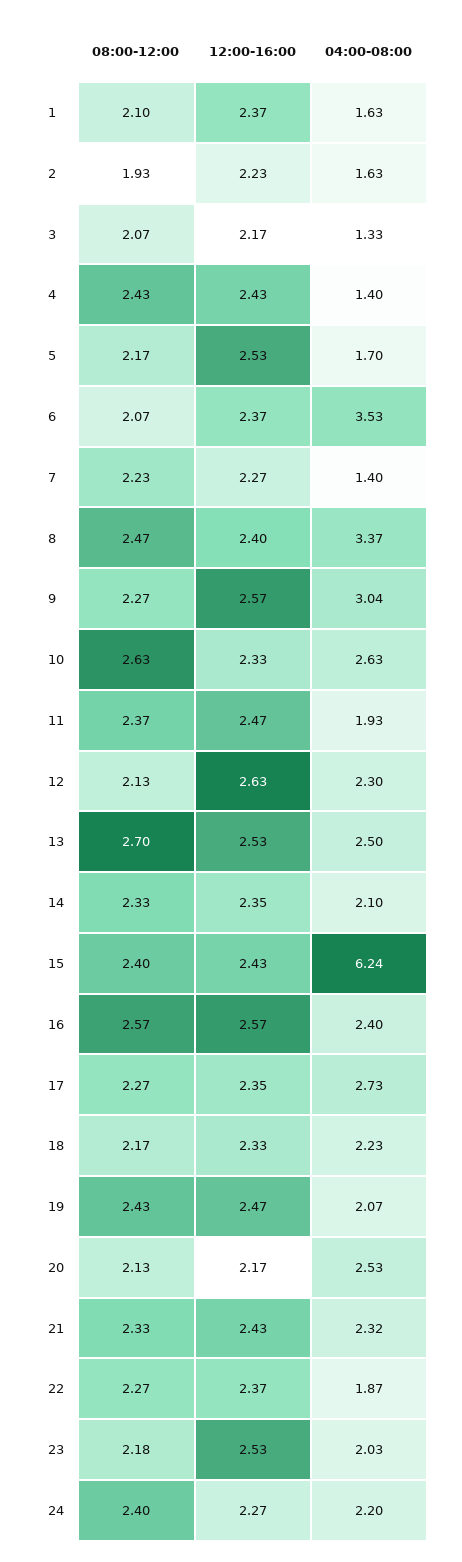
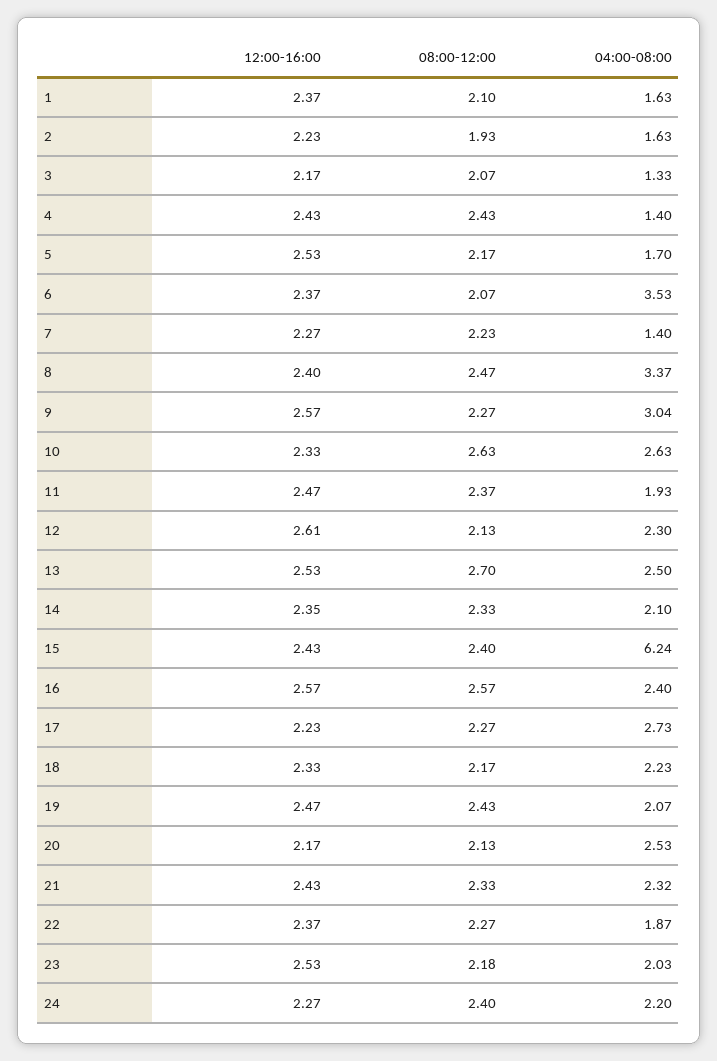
12:00-16:00, 12: 2.63 -> 2.61
12:00-16:00, 17: 2.35 -> 2.23

